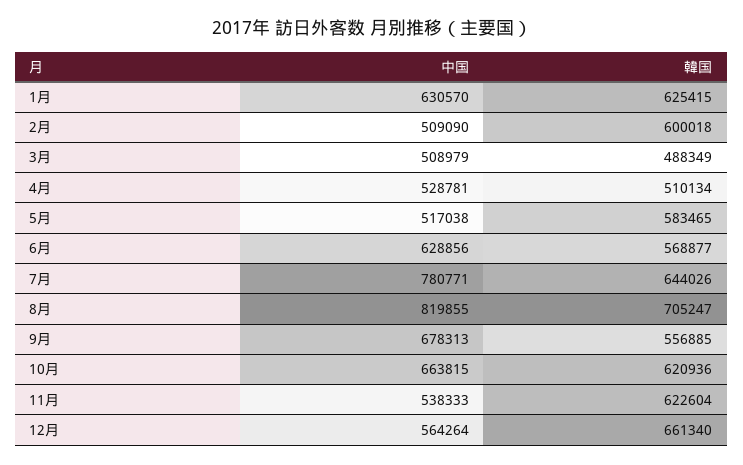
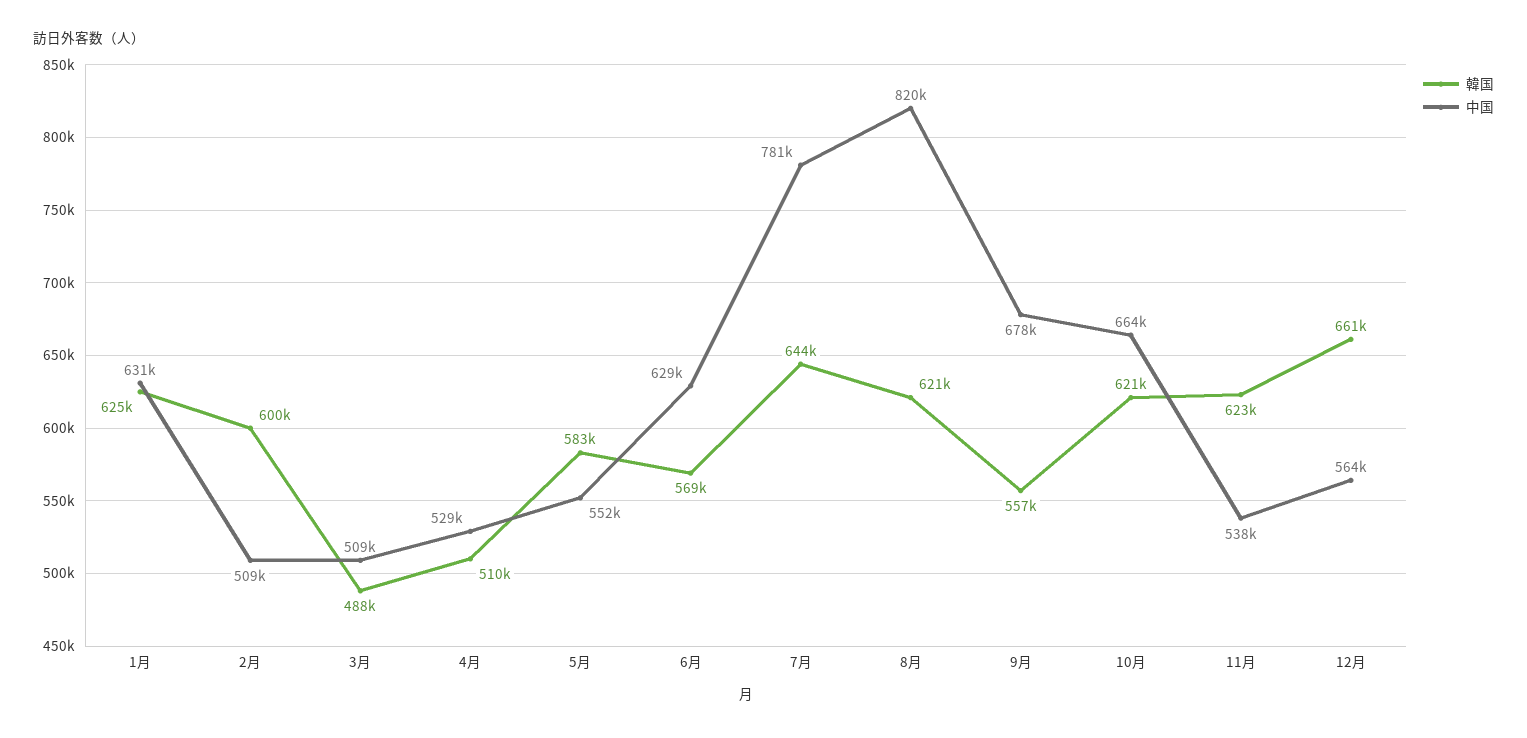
中国, 5月: 517038 -> 552000
韓国, 8月: 705247 -> 621000

